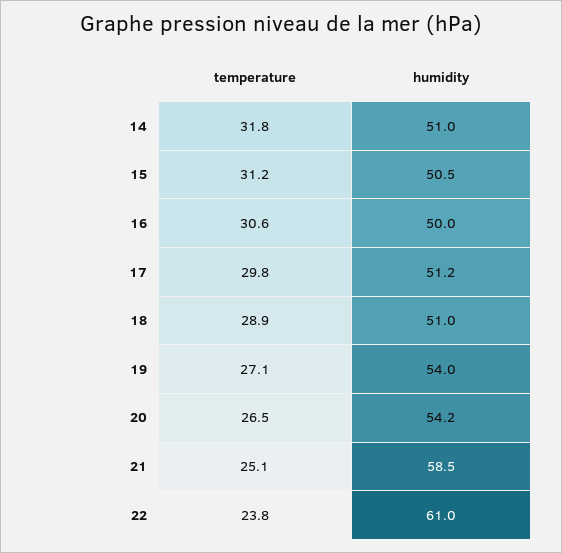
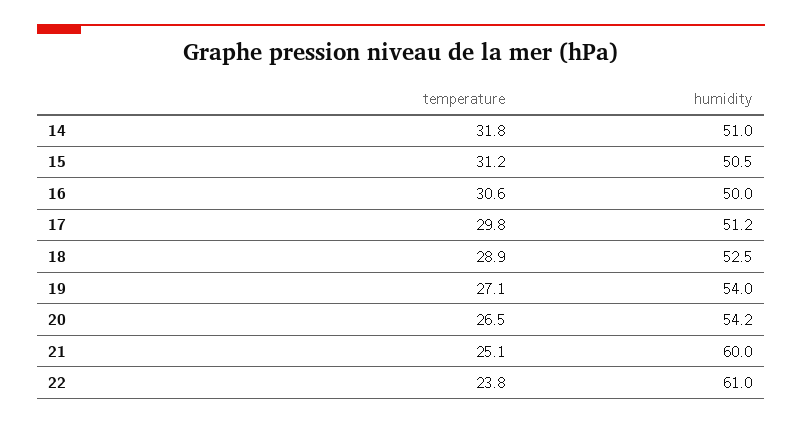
humidity, 18: 51 -> 52.5
humidity, 21: 58.5 -> 60

